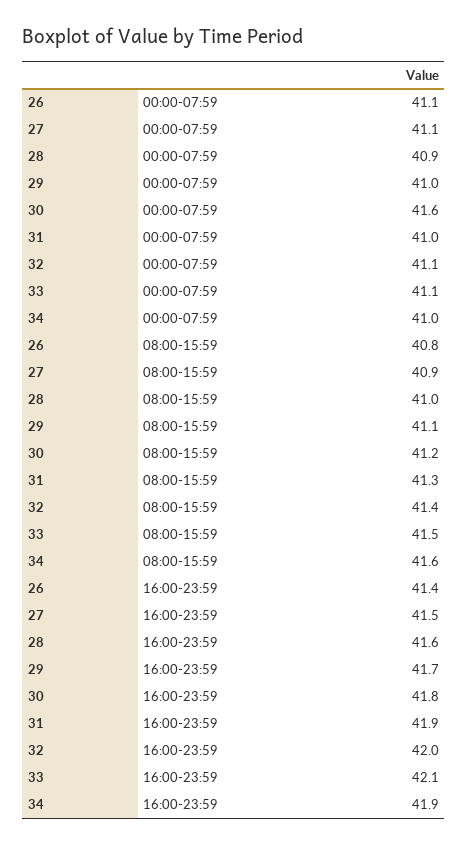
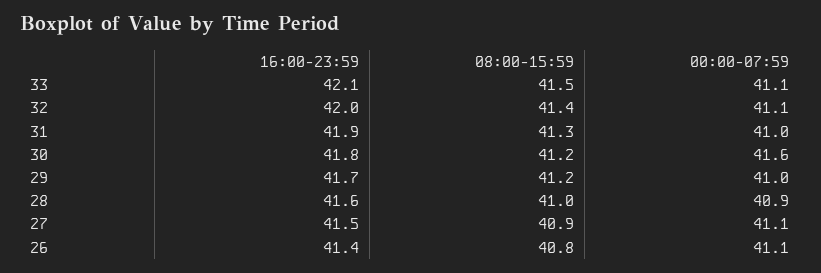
34, 00:00-07:59: 41 -> none
29, 08:00-15:59: 41.1 -> 41.2
34, 08:00-15:59: 41.6 -> none
34, 16:00-23:59: 41.9 -> none

